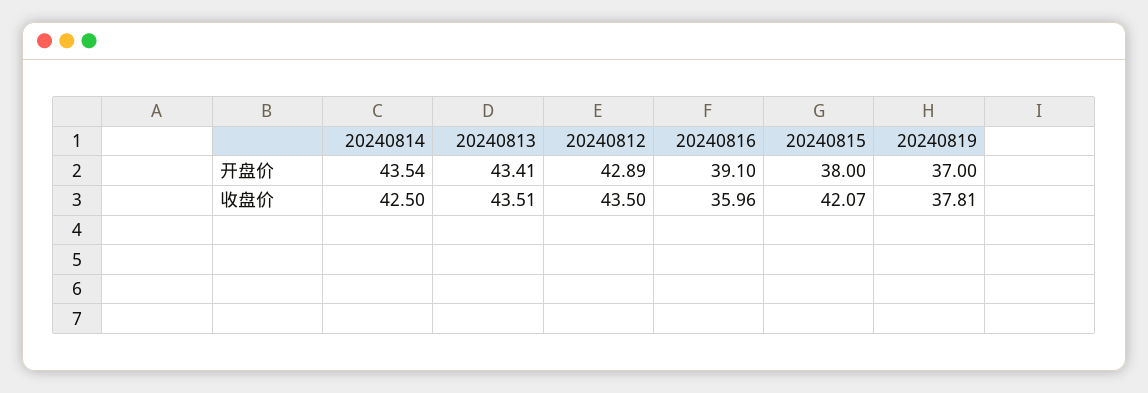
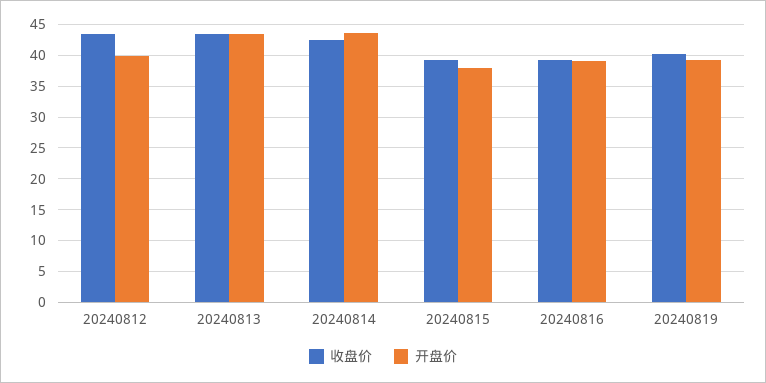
开盘价, 20240812: 42.89 -> 40
开盘价, 20240819: 37 -> 39
收盘价, 20240816: 35.96 -> 39
收盘价, 20240815: 42.07 -> 39
收盘价, 20240819: 37.81 -> 40

